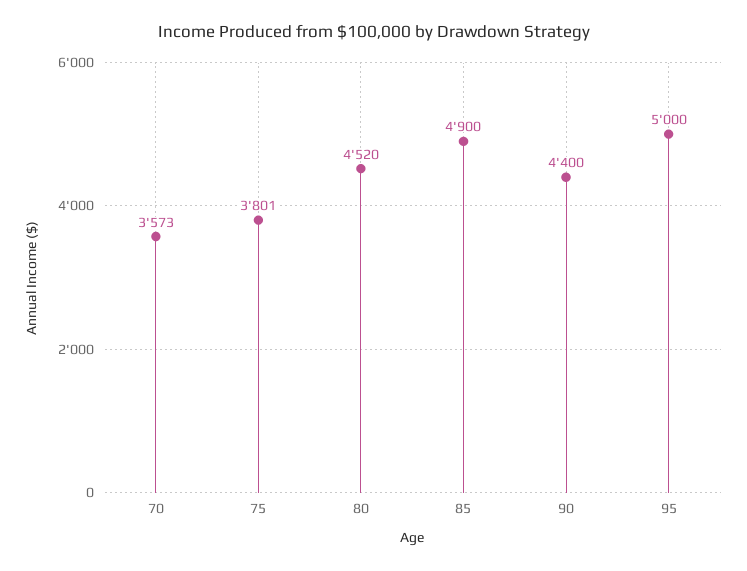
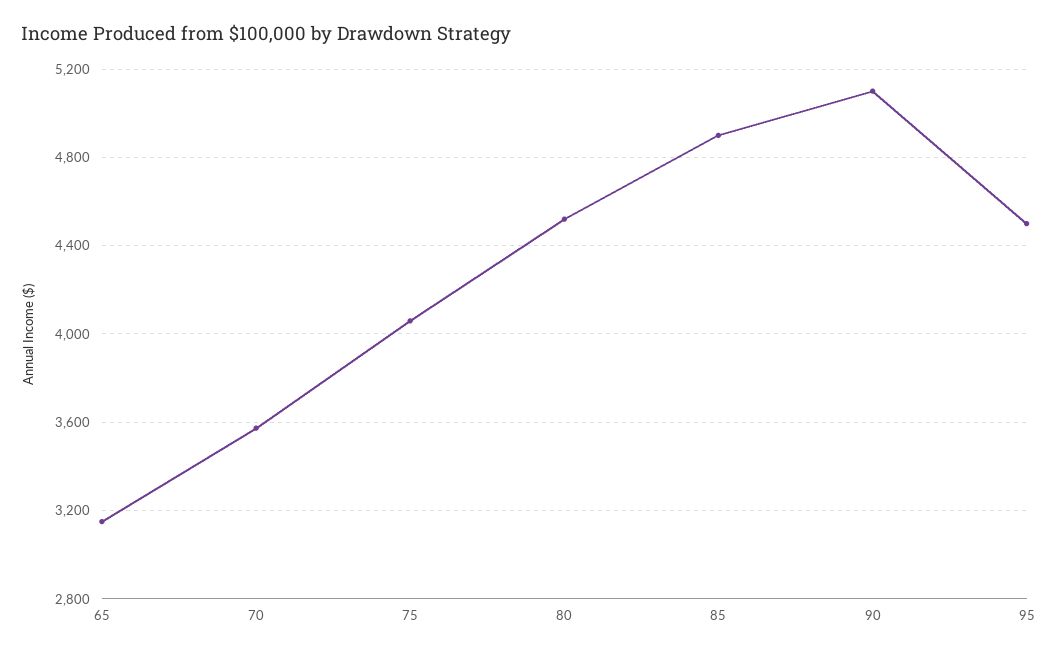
75: 3801 -> 4050
90: 4400 -> 5100
95: 5000 -> 4500
65: none -> 3150

